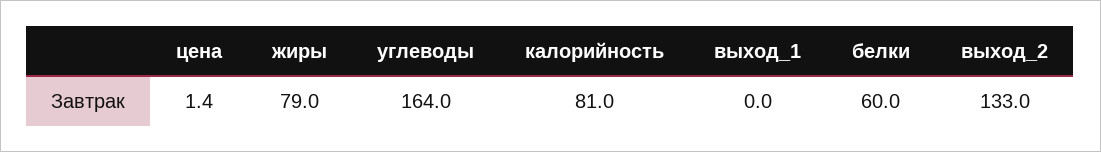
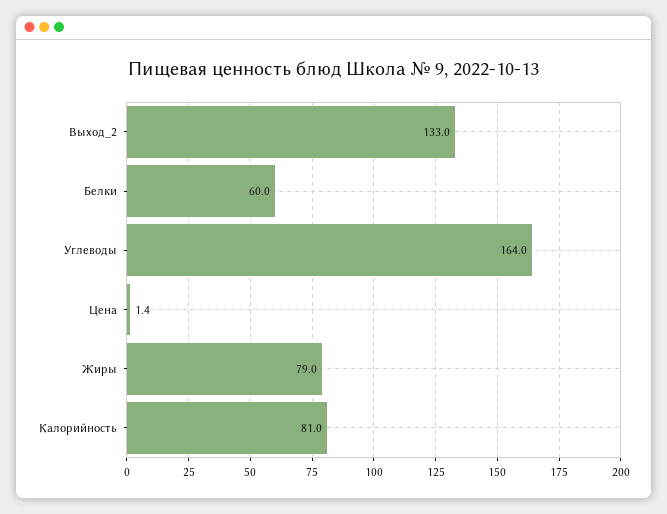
выход_1: 0 -> none

